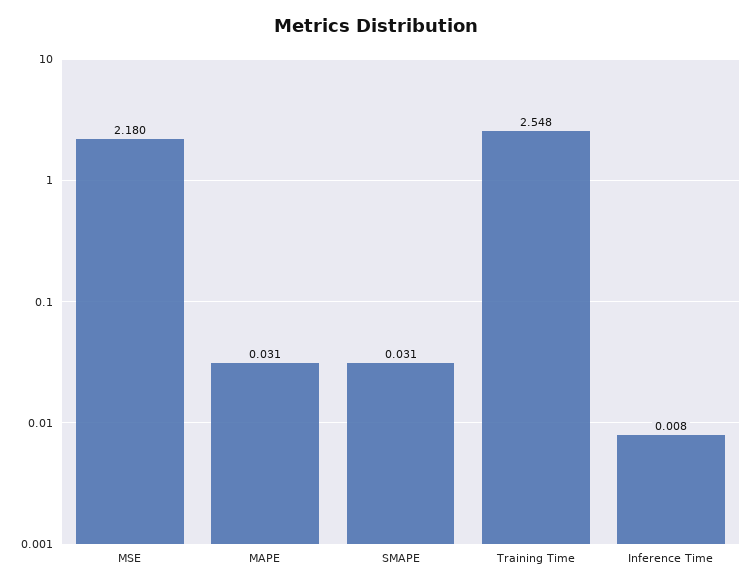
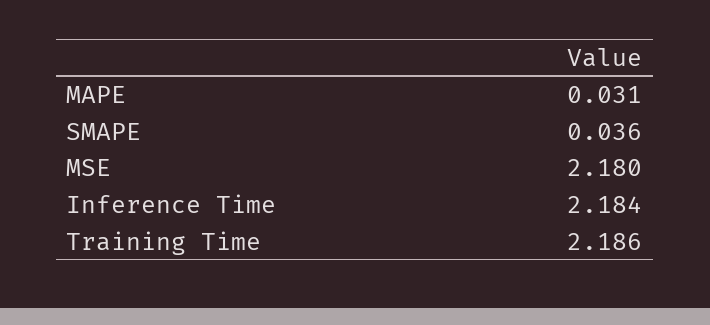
SMAPE: 0.031 -> 0.036
Training Time: 2.548 -> 2.186
Inference Time: 0.008 -> 2.184

